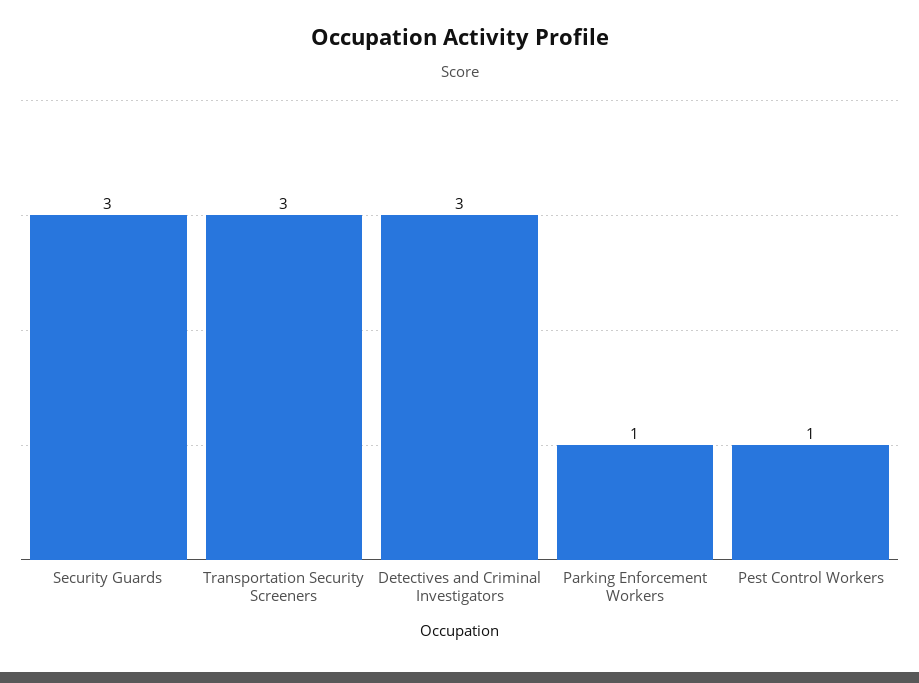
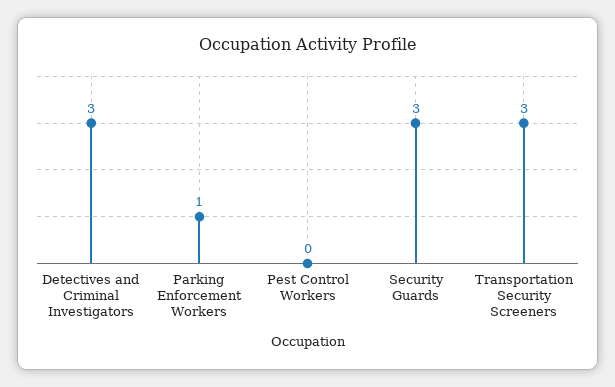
Pest Control Workers: 1 -> 0

